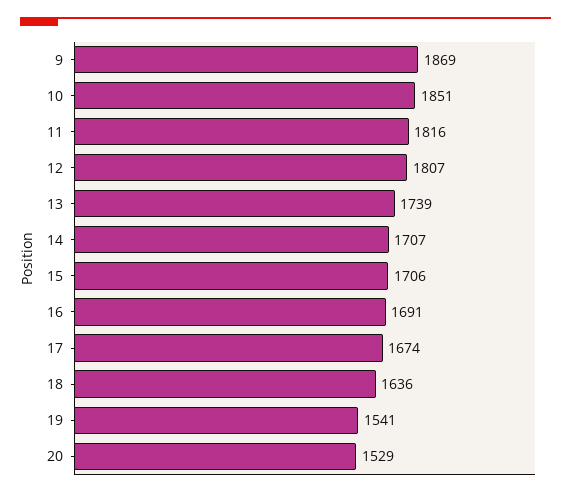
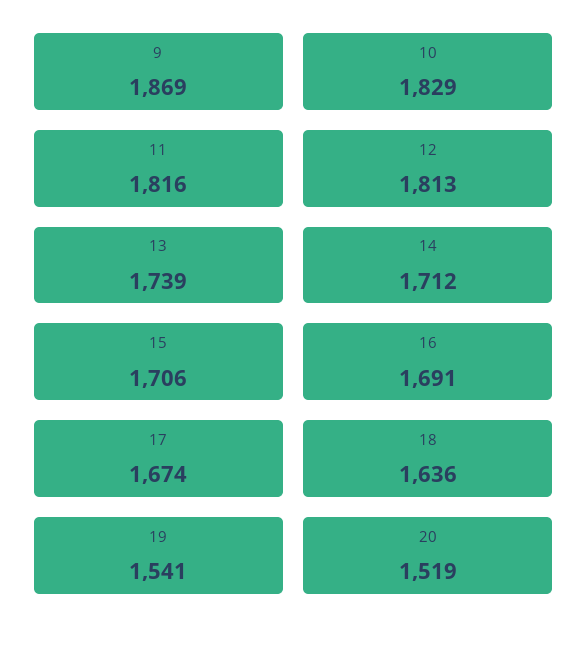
10: 1851 -> 1829
12: 1807 -> 1813
14: 1707 -> 1712
20: 1529 -> 1519

